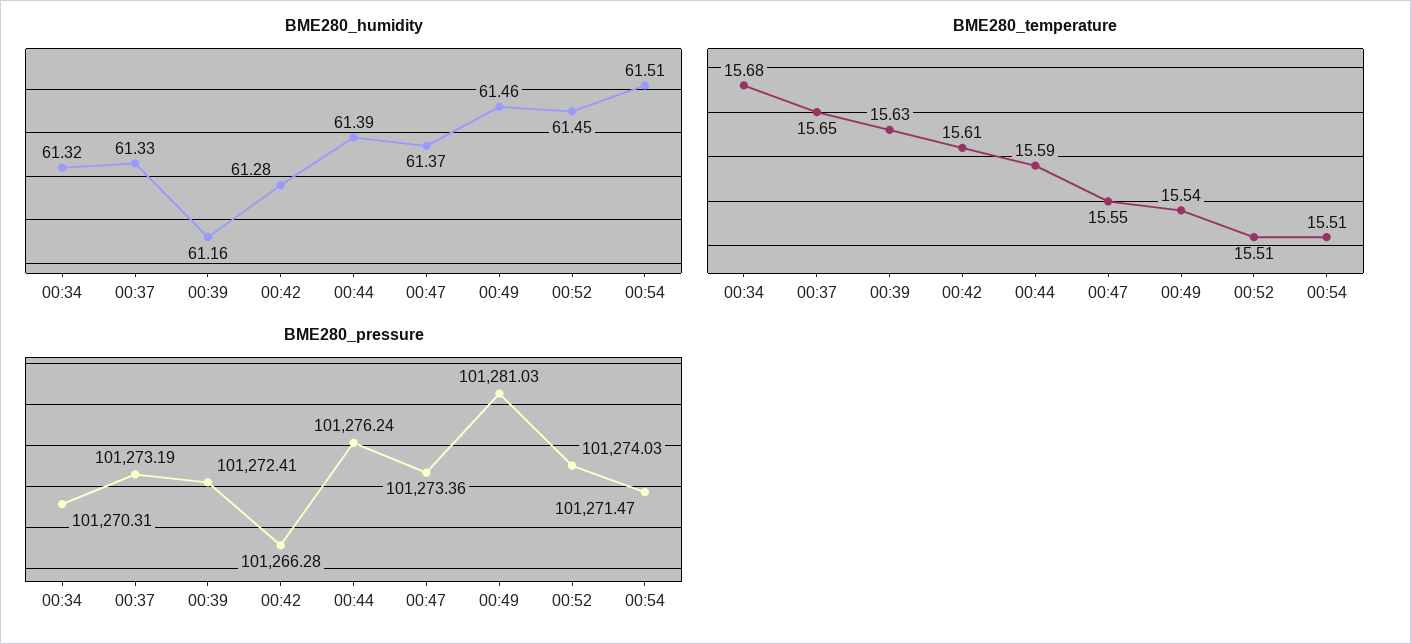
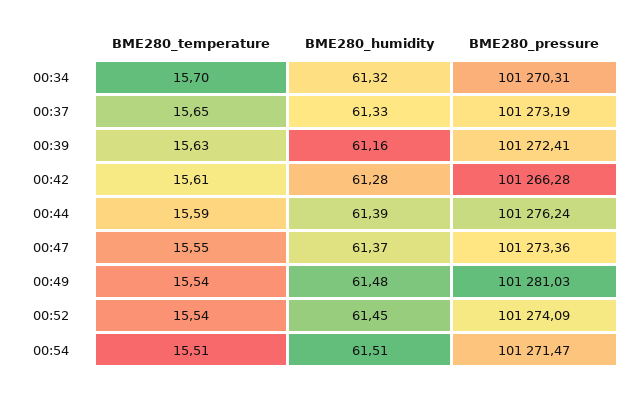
BME280_humidity, 00:49: 61.46 -> 61.48
BME280_temperature, 00:34: 15.68 -> 15.7
BME280_temperature, 00:52: 15.51 -> 15.54
BME280_pressure, 00:52: 101274.03 -> 101274.09

